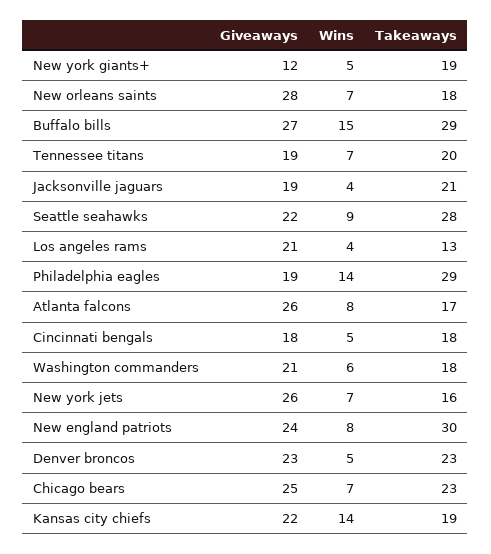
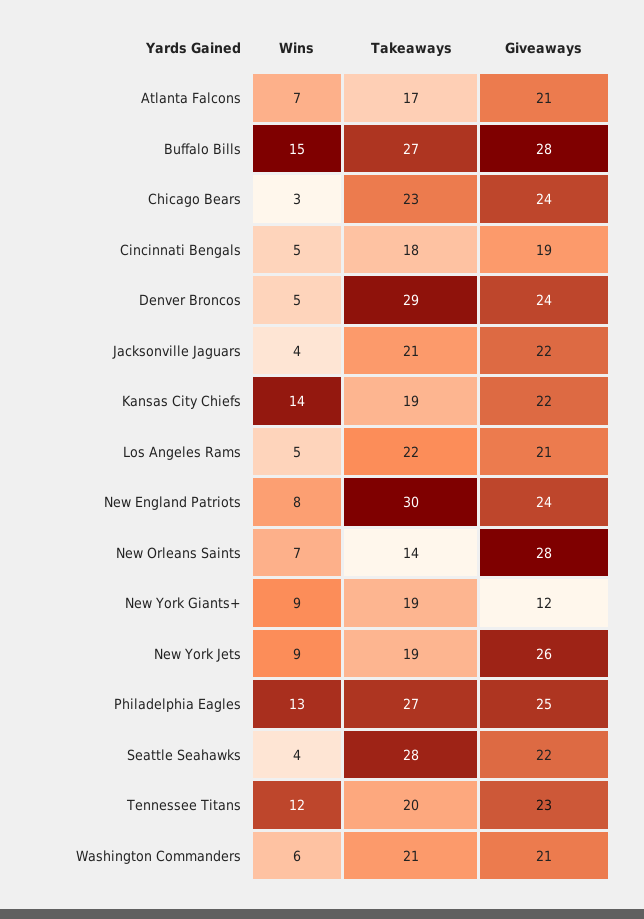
Wins, New york giants+: 5 -> 9
Takeaways, New orleans saints: 18 -> 14
Giveaways, Buffalo bills: 27 -> 28
Takeaways, Buffalo bills: 29 -> 27
Giveaways, Tennessee titans: 19 -> 23
Wins, Tennessee titans: 7 -> 12
Giveaways, Jacksonville jaguars: 19 -> 22
Wins, Seattle seahawks: 9 -> 4
Wins, Los angeles rams: 4 -> 5
Takeaways, Los angeles rams: 13 -> 22
Giveaways, Philadelphia eagles: 19 -> 25
Wins, Philadelphia eagles: 14 -> 13
Takeaways, Philadelphia eagles: 29 -> 27
Giveaways, Atlanta falcons: 26 -> 21
Wins, Atlanta falcons: 8 -> 7
Giveaways, Cincinnati bengals: 18 -> 19
Takeaways, Washington commanders: 18 -> 21
Wins, New york jets: 7 -> 9
Takeaways, New york jets: 16 -> 19
Giveaways, Denver broncos: 23 -> 24
Takeaways, Denver broncos: 23 -> 29
Giveaways, Chicago bears: 25 -> 24
Wins, Chicago bears: 7 -> 3

